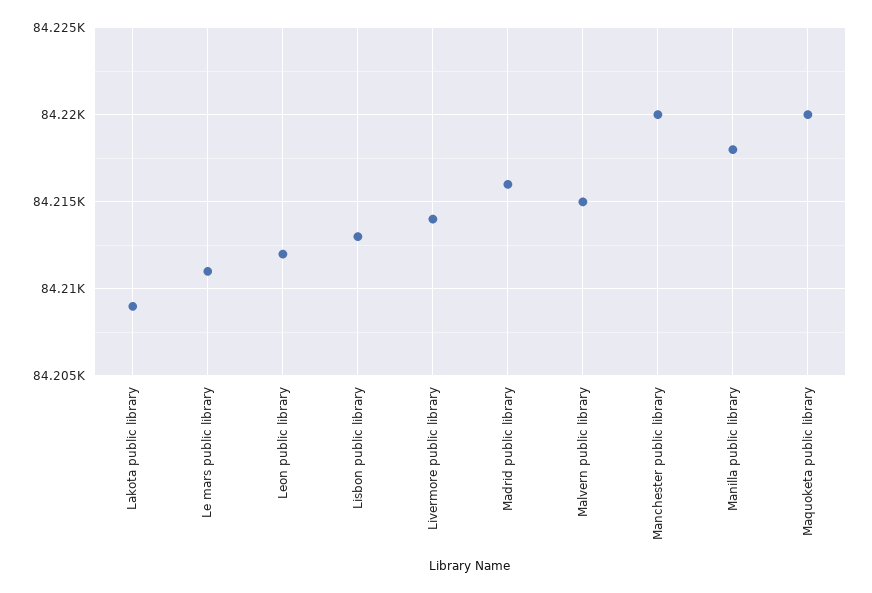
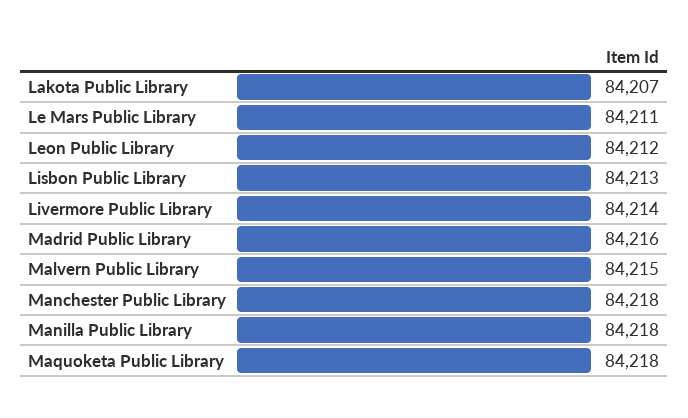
Lakota public library: 84209 -> 84207
Manchester public library: 84220 -> 84218
Maquoketa public library: 84220 -> 84218

